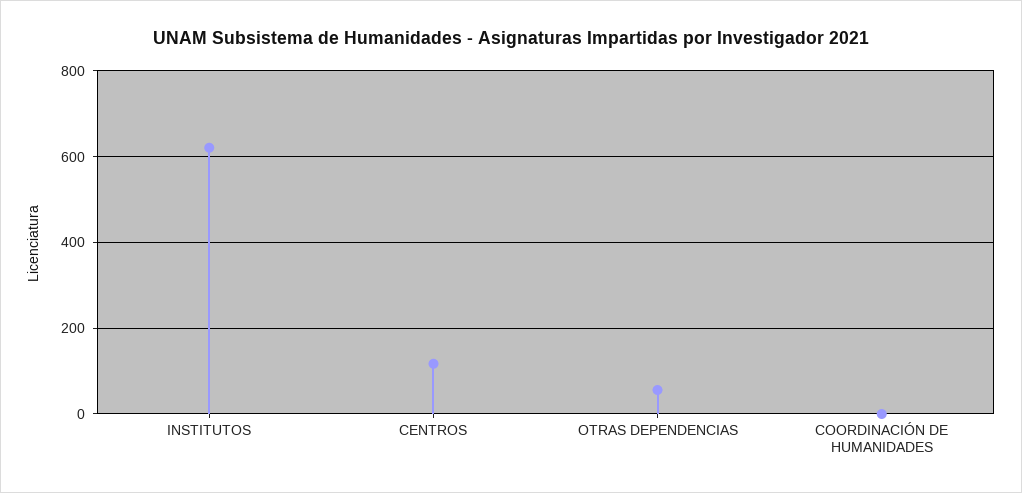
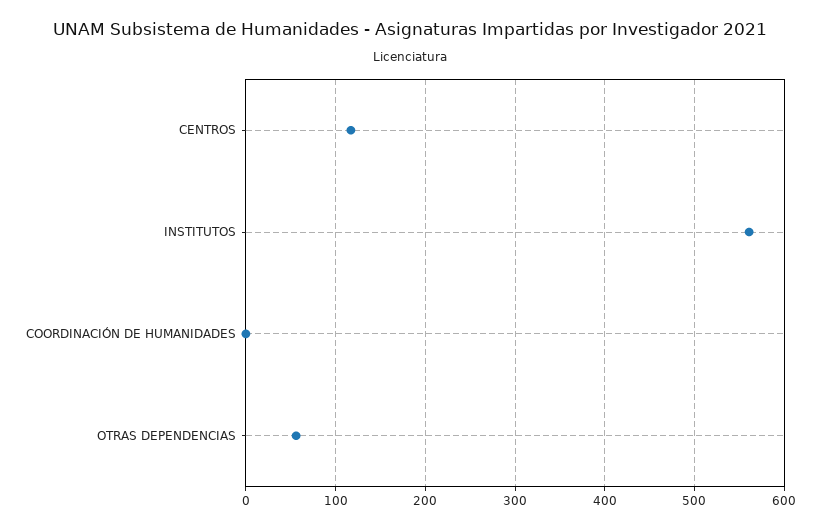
INSTITUTOS: 620 -> 560

